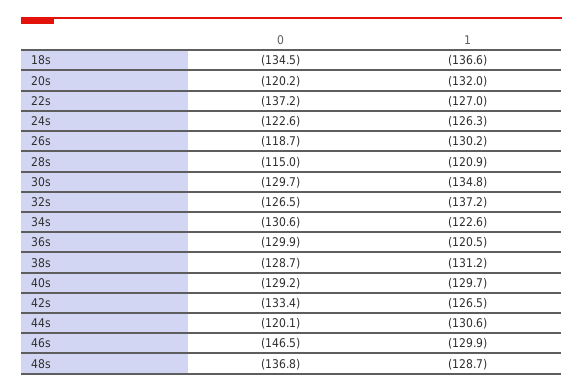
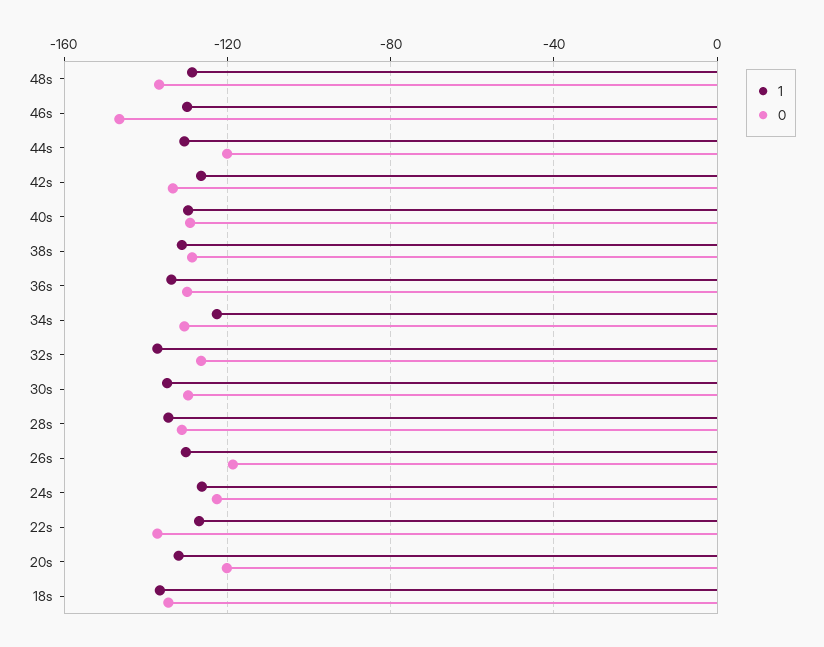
0, 28s: -115 -> -130
1, 28s: -120.9 -> -135
1, 36s: -120.5 -> -135

